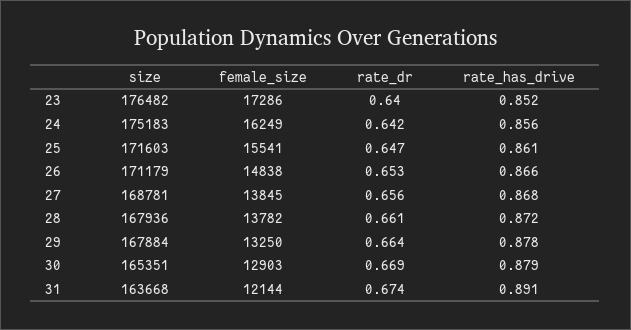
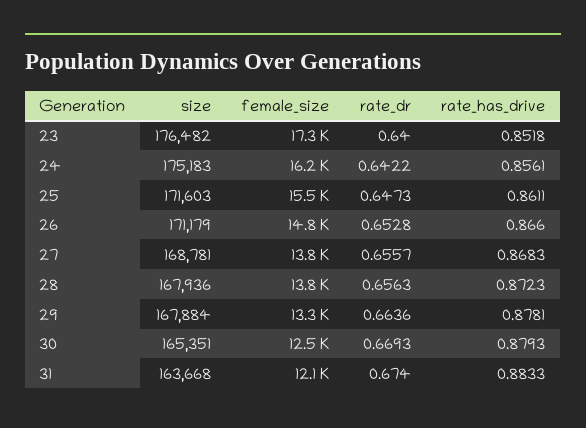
rate_dr, 28: 0.661 -> 0.6563
female_size, 30: 12903 -> 12500
rate_has_drive, 31: 0.891 -> 0.8833

